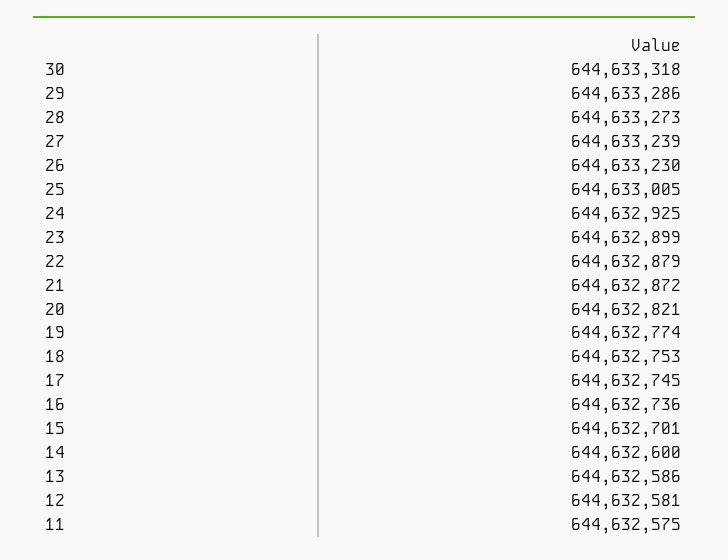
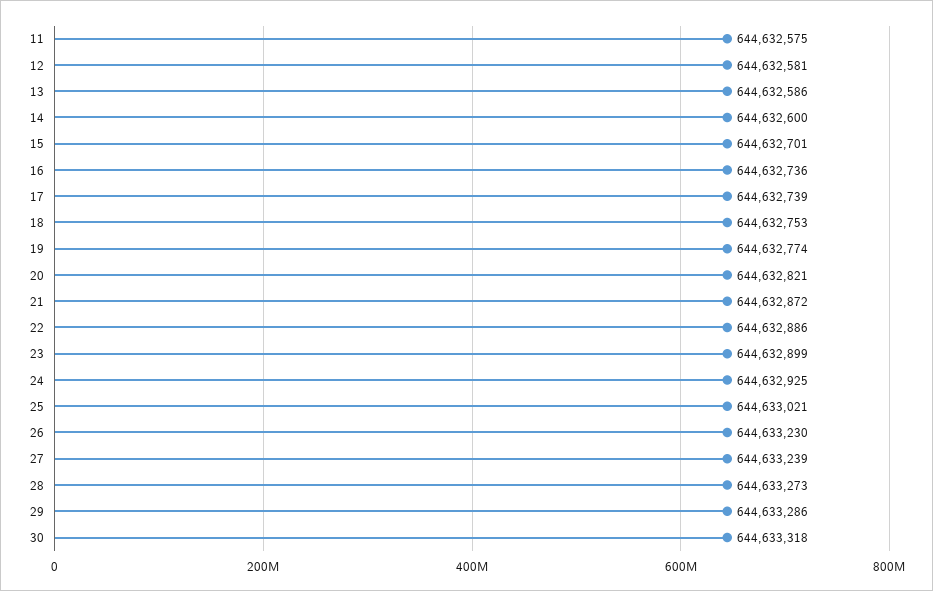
25: 644633005 -> 644633021
22: 644632879 -> 644632886
17: 644632745 -> 644632739

